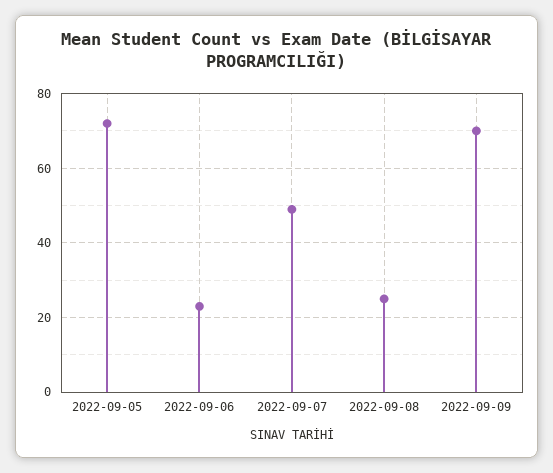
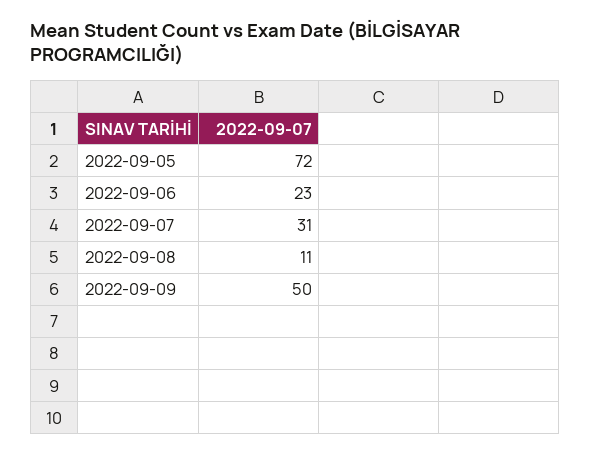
2022-09-07: 50 -> 31
2022-09-08: 25 -> 11
2022-09-09: 70 -> 50

